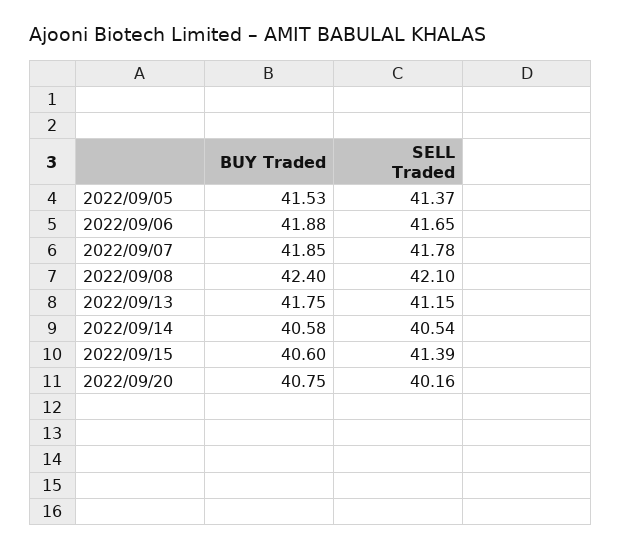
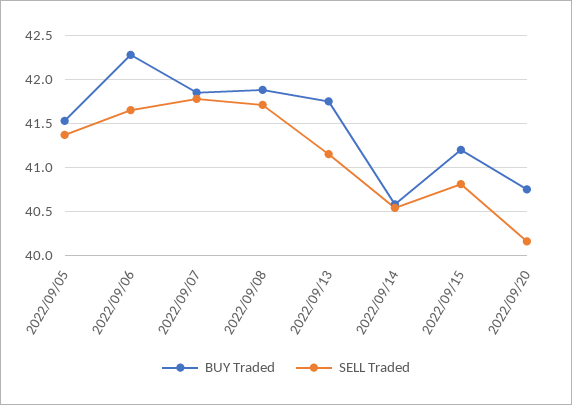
BUY Traded, 2022/09/06: 41.88 -> 42.3
BUY Traded, 2022/09/08: 42.4 -> 41.9
SELL Traded, 2022/09/08: 42.1 -> 41.7
BUY Traded, 2022/09/15: 40.6 -> 41.2
SELL Traded, 2022/09/15: 41.39 -> 40.8

